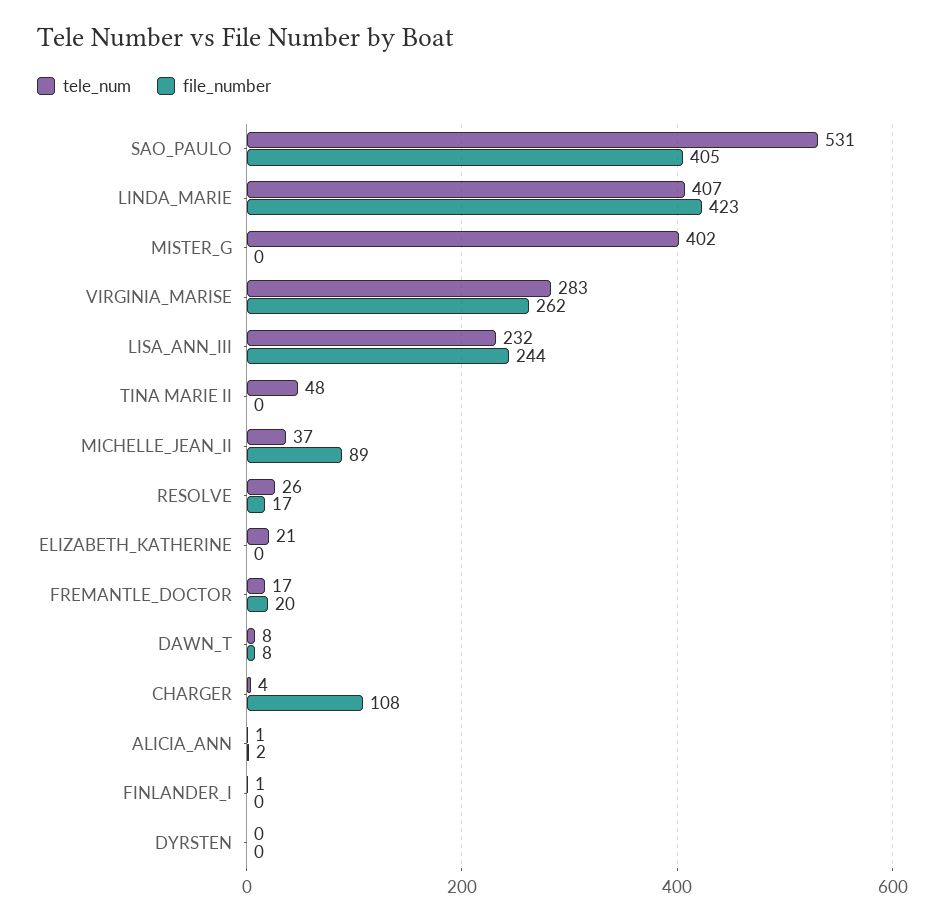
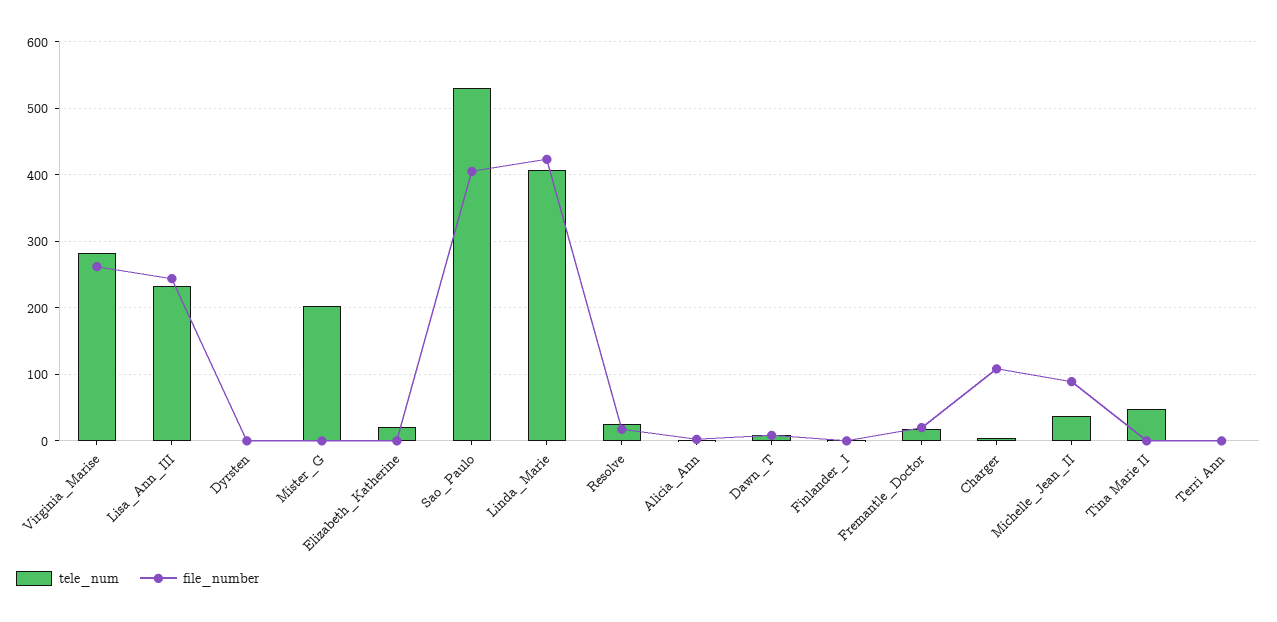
tele_num, MISTER_G: 402 -> 200
tele_num, Terri Ann: none -> 0
file_number, Terri Ann: none -> 0

